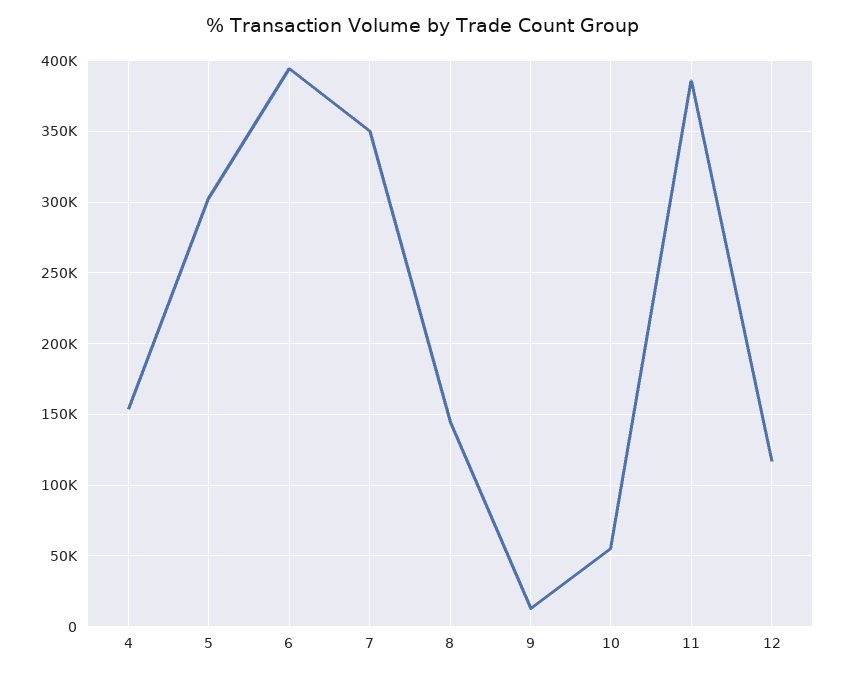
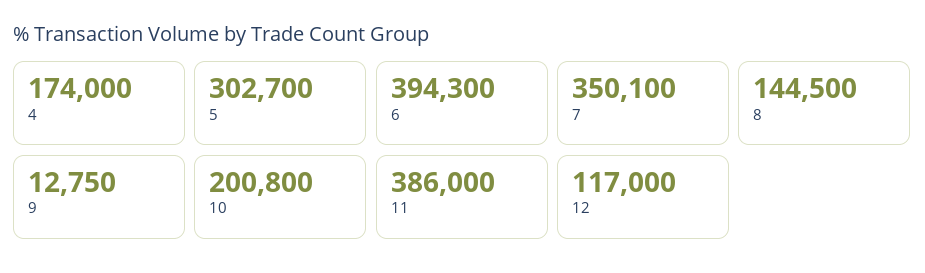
4: 155000 -> 174000
10: 55000 -> 200800

